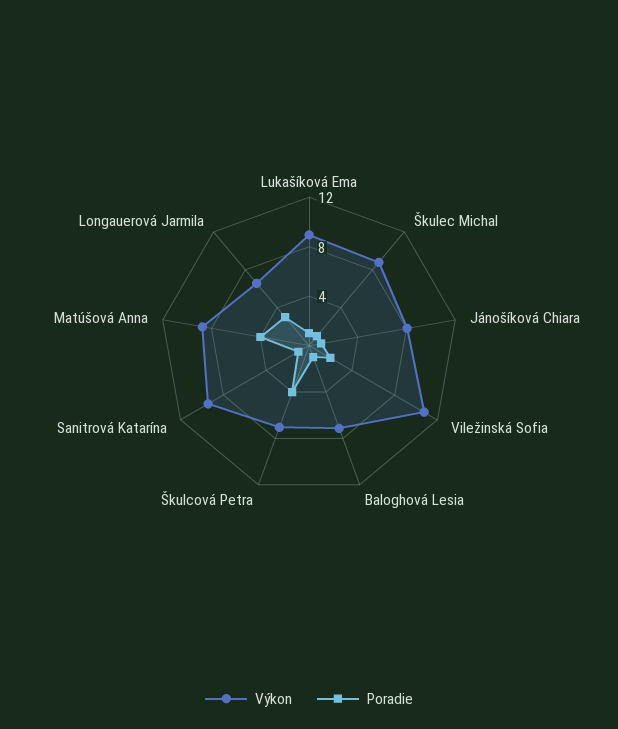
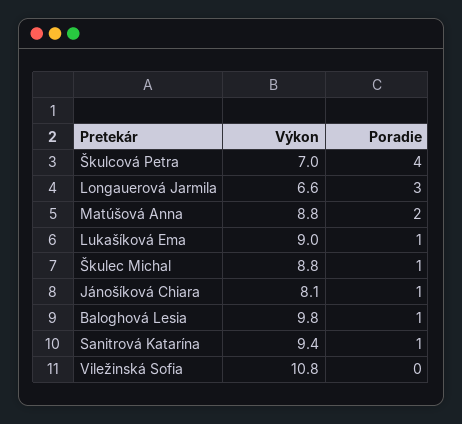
Poradie, Viležinská Sofia: 2 -> 0
Výkon, Baloghová Lesia: 7 -> 9.8
Poradie, Matúšová Anna: 4 -> 2

